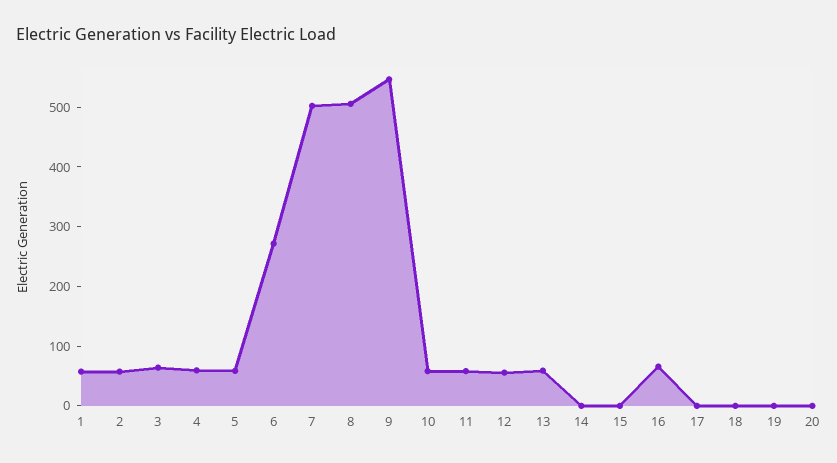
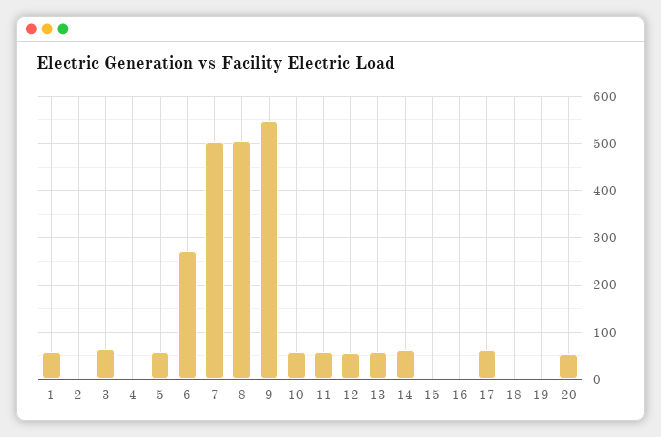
2: 60 -> 0
4: 60 -> 0
14: 0 -> 60
16: 60 -> 0
17: 0 -> 60
20: 0 -> 60

